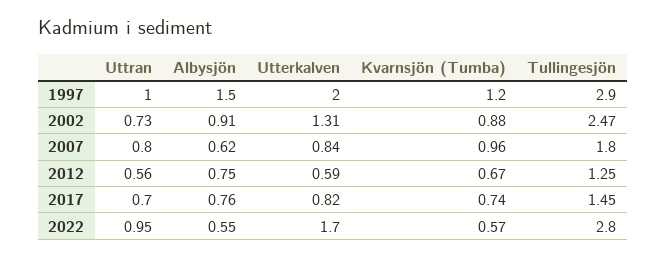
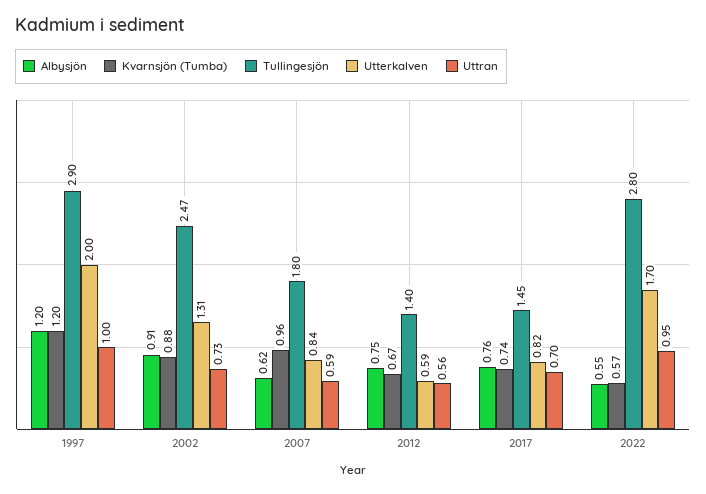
Albysjön, 1997: 1.5 -> 1.2
Uttran, 2007: 0.8 -> 0.59
Tullingesjön, 2012: 1.25 -> 1.4

